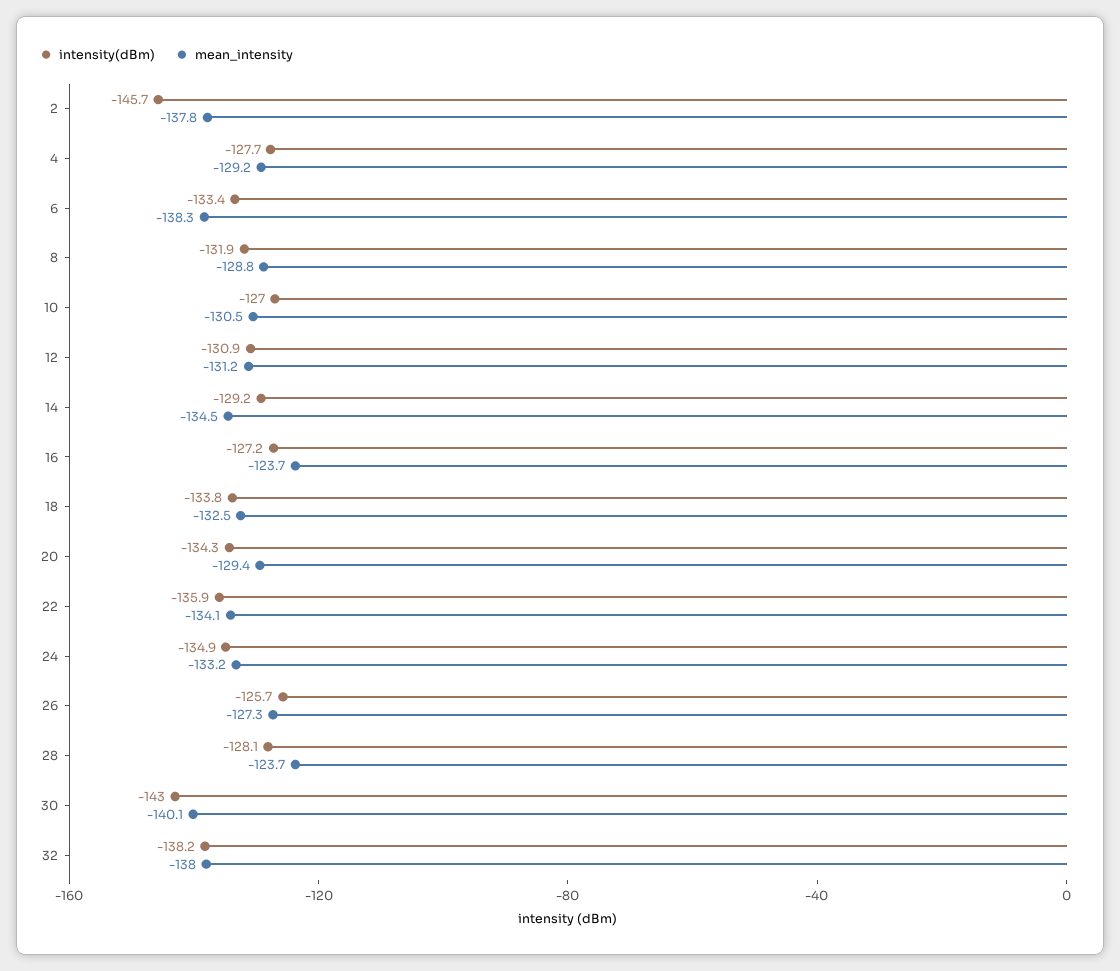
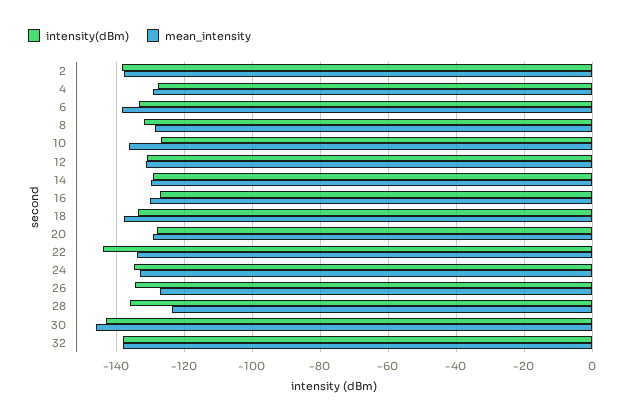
intensity(dBm), 2: -145.7 -> -138
mean_intensity, 10: -130.5 -> -136
mean_intensity, 14: -134.5 -> -130
mean_intensity, 16: -123.7 -> -130
mean_intensity, 18: -132.5 -> -138
intensity(dBm), 20: -134.3 -> -128
intensity(dBm), 22: -135.9 -> -144
intensity(dBm), 26: -125.7 -> -134
intensity(dBm), 28: -128.1 -> -136
mean_intensity, 30: -140.1 -> -146

